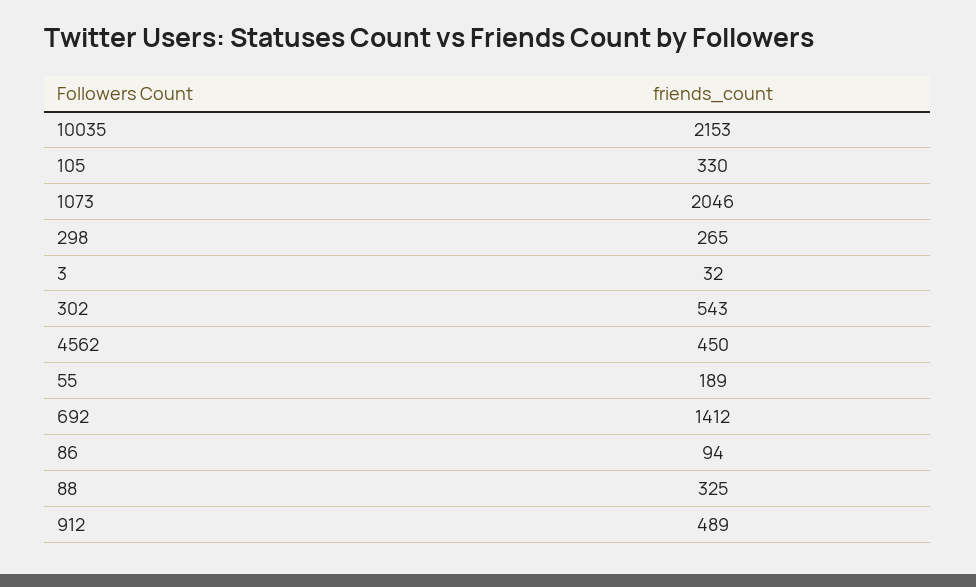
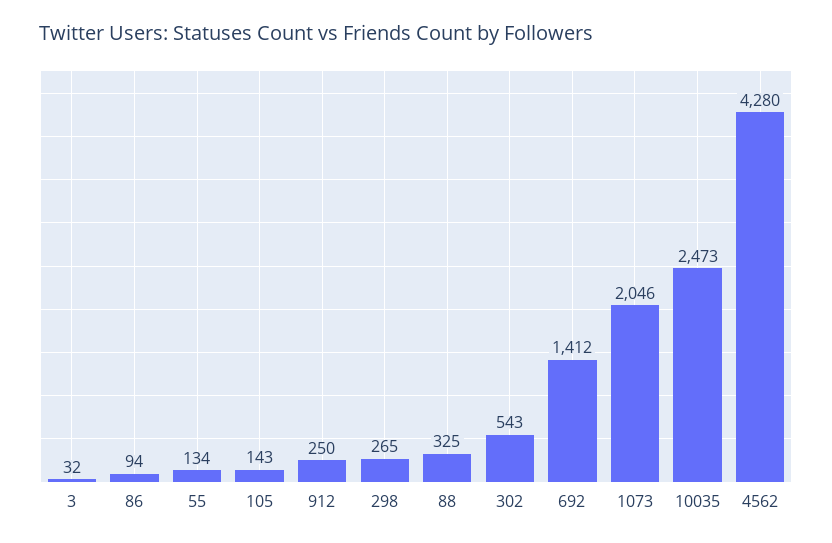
10035: 2153 -> 2473
105: 330 -> 143
4562: 450 -> 4280
55: 189 -> 134
912: 489 -> 250

